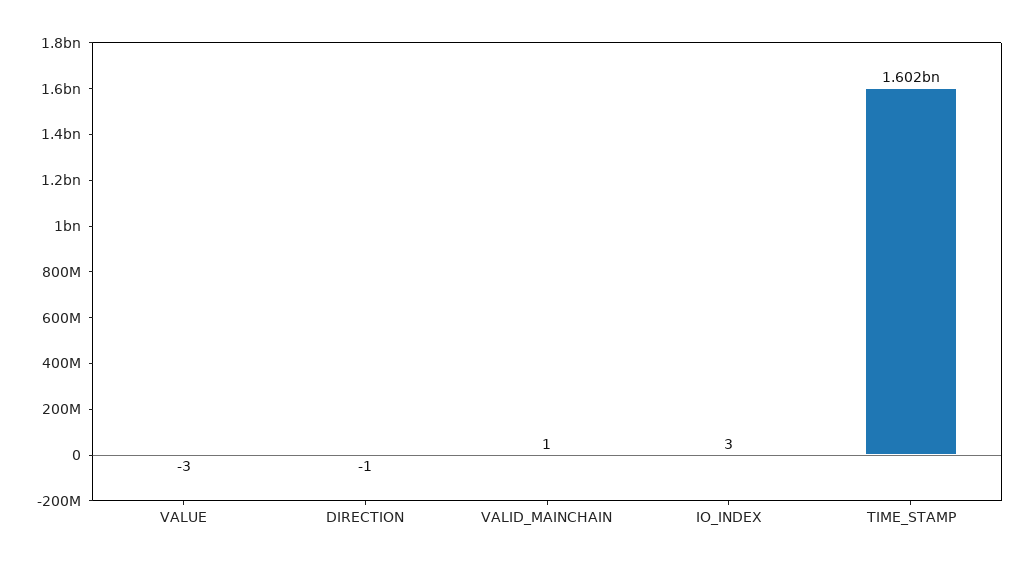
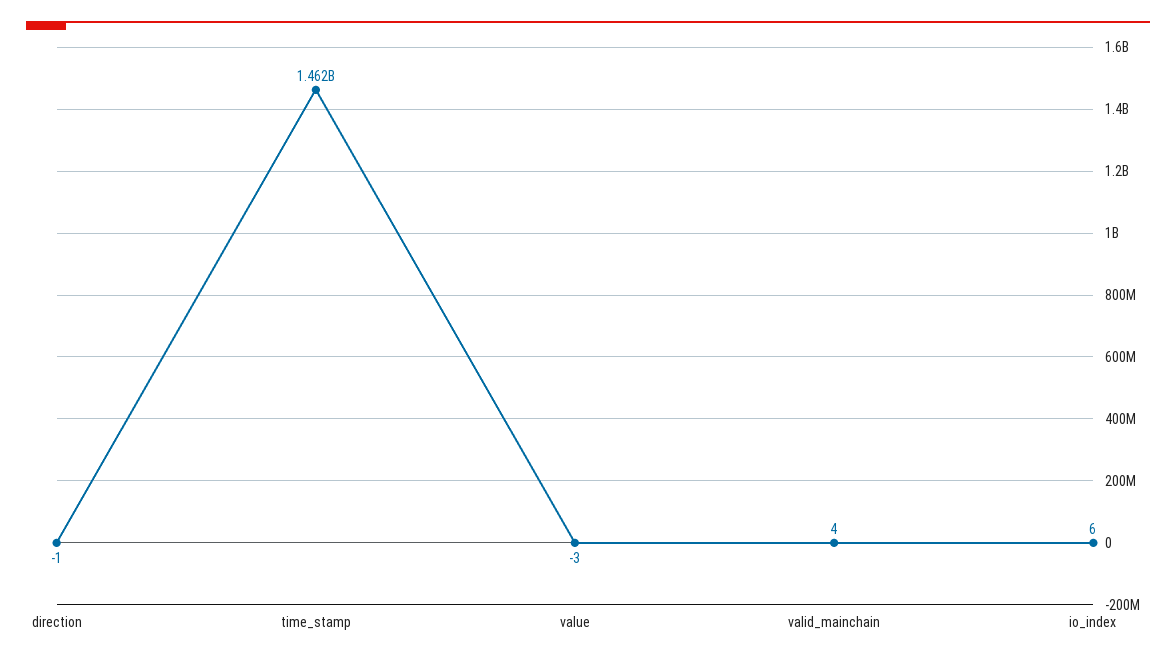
VALID_MAINCHAIN: 1 -> 4
IO_INDEX: 3 -> 6
TIME_STAMP: 1602000000 -> 1462000000

